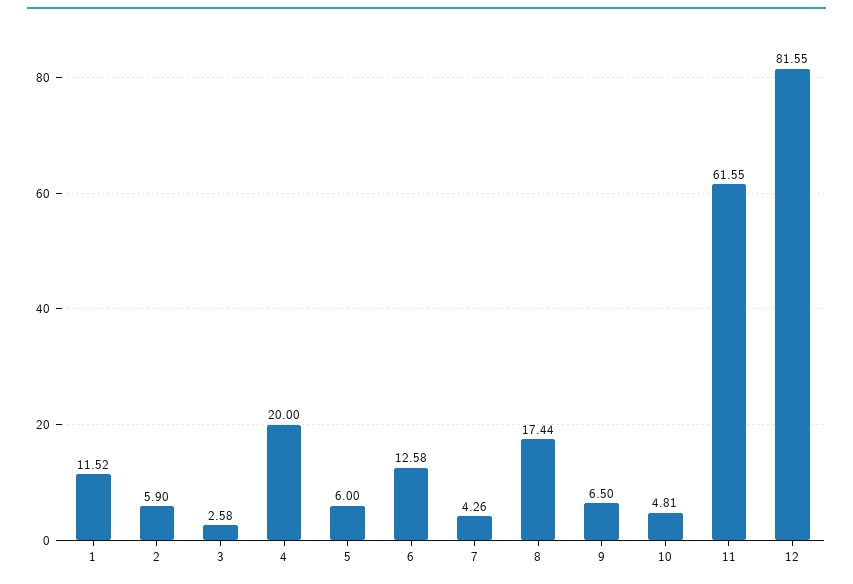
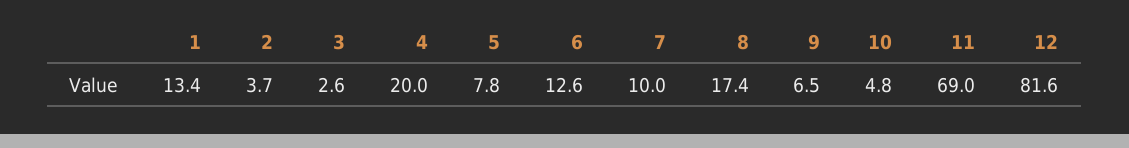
1: 11.52 -> 13.4
2: 5.9 -> 3.7
5: 6 -> 7.8
7: 4.26 -> 10
11: 61.55 -> 69

